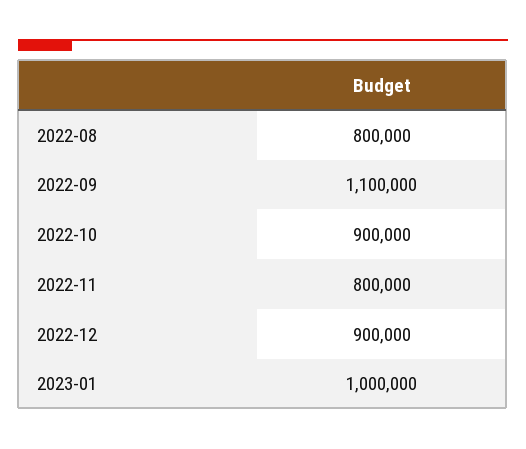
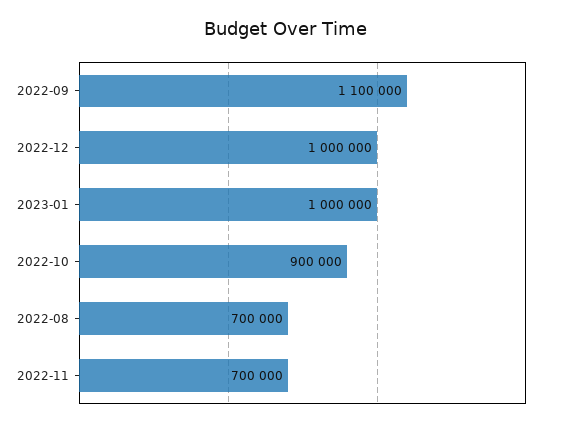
2022-08: 800000 -> 700000
2022-11: 800000 -> 700000
2022-12: 900000 -> 1000000

